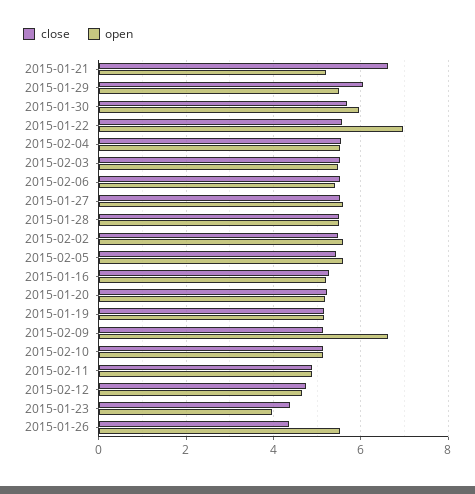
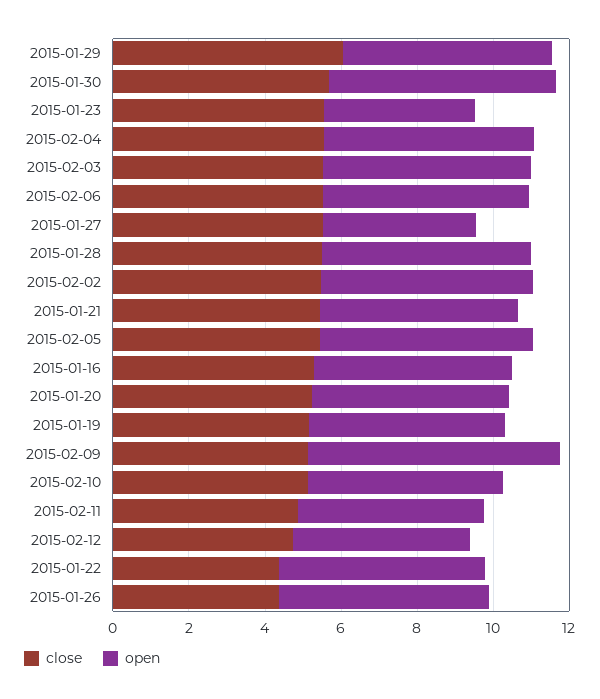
close, 2015-01-21: 6.6 -> 5.5
close, 2015-01-22: 5.6 -> 4.5
open, 2015-01-22: 7 -> 5.5
open, 2015-01-27: 5.6 -> 4
close, 2015-01-23: 4.4 -> 5.5

